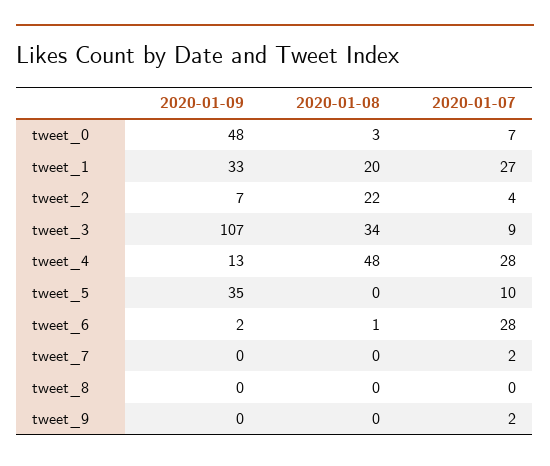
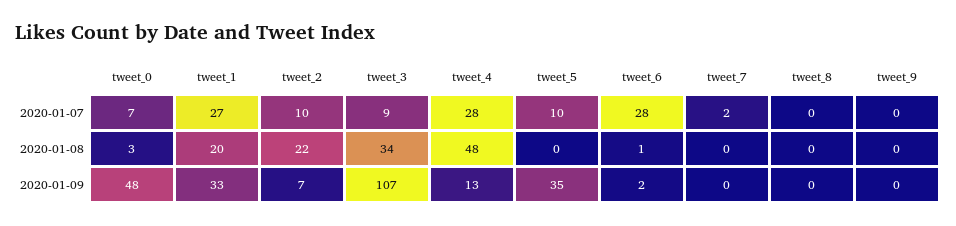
2020-01-07, tweet_2: 4 -> 10
2020-01-07, tweet_9: 2 -> 0

